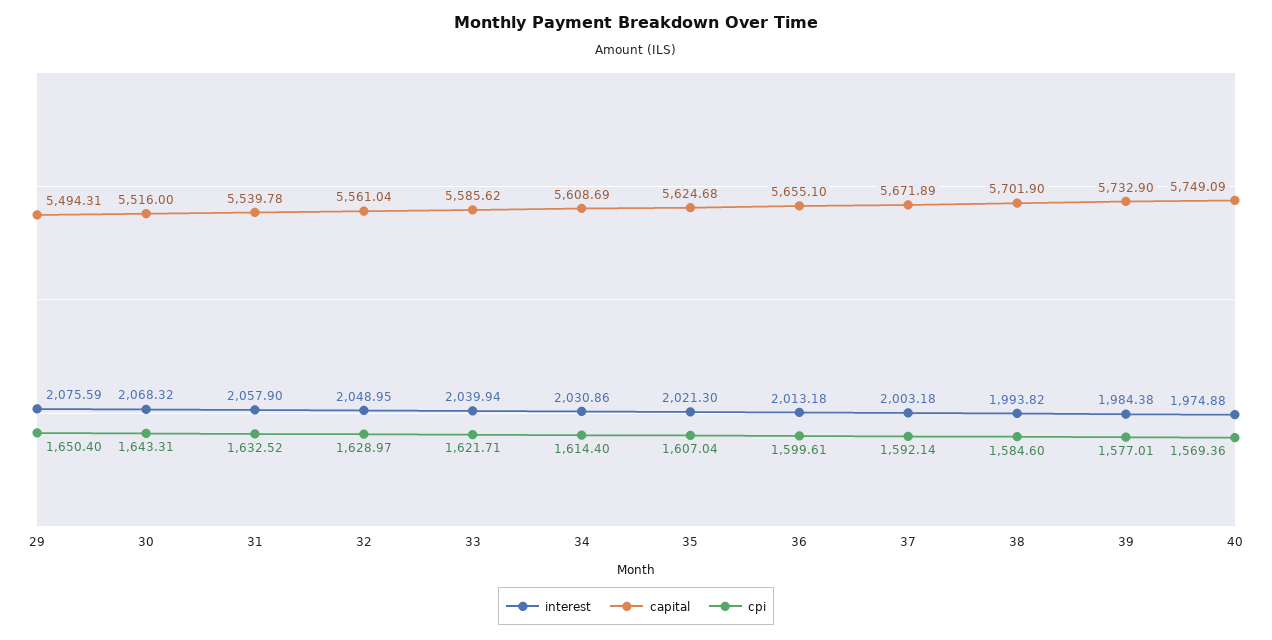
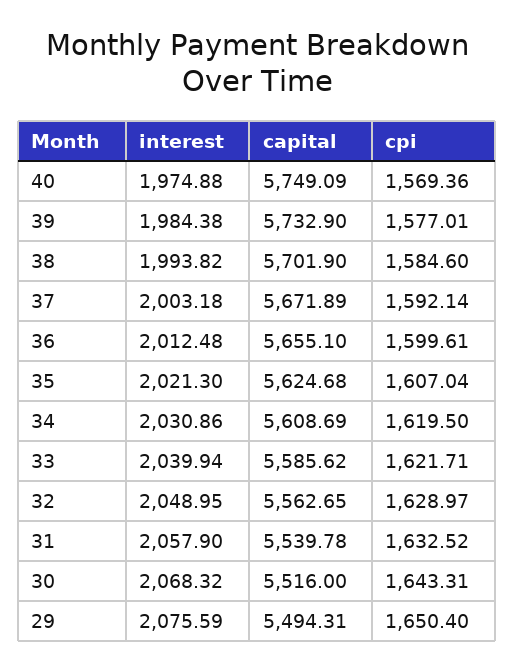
capital, 32: 5561.04 -> 5562.65
cpi, 34: 1614.4 -> 1619.5
interest, 36: 2013.18 -> 2012.48

